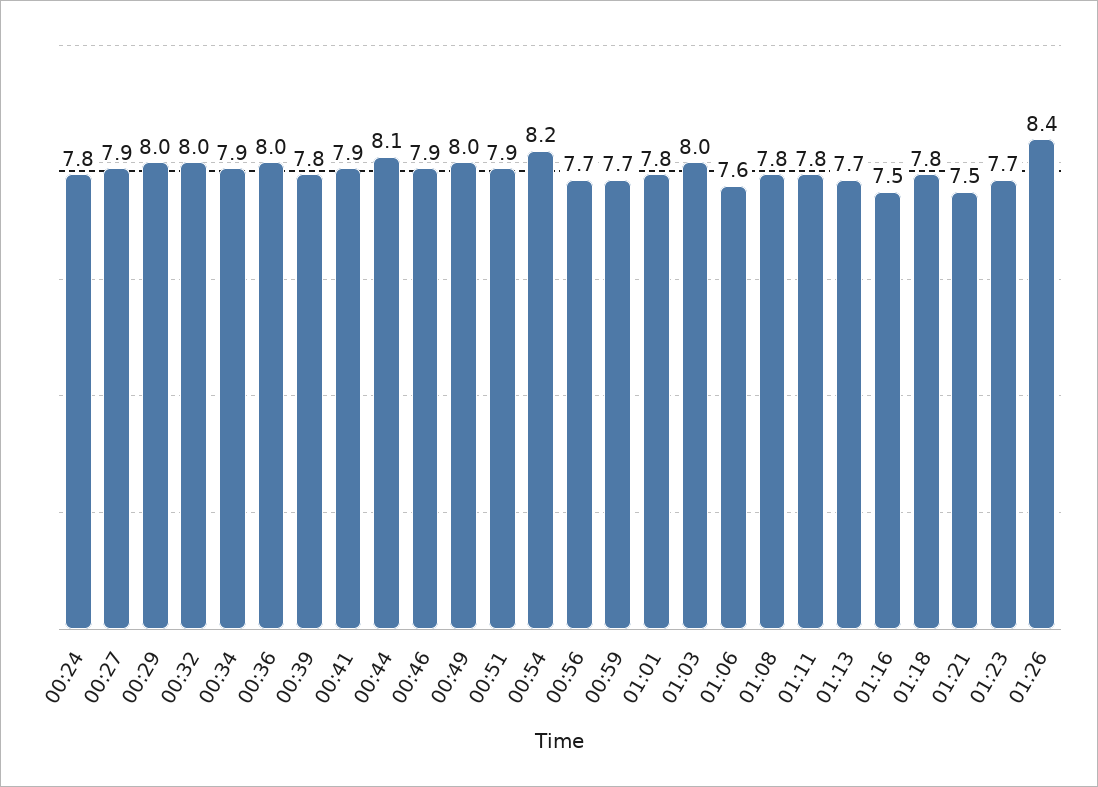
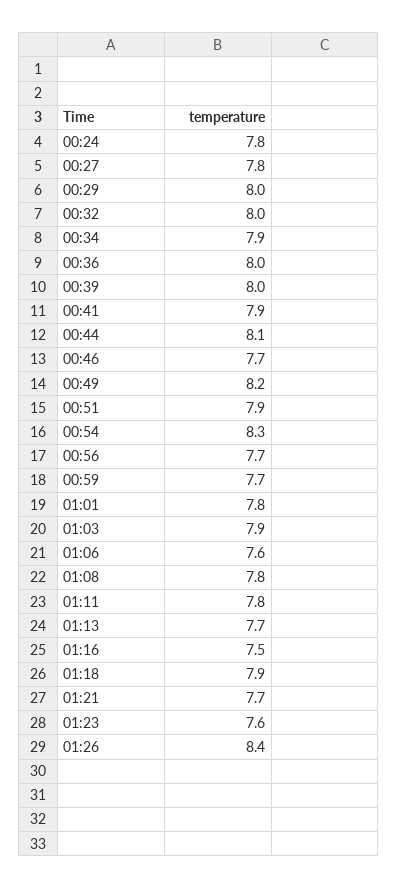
00:27: 7.9 -> 7.8
00:39: 7.8 -> 8
00:46: 7.9 -> 7.7
00:49: 8 -> 8.2
00:54: 8.2 -> 8.3
01:03: 8 -> 7.9
01:18: 7.8 -> 7.9
01:21: 7.5 -> 7.7
01:23: 7.7 -> 7.6

